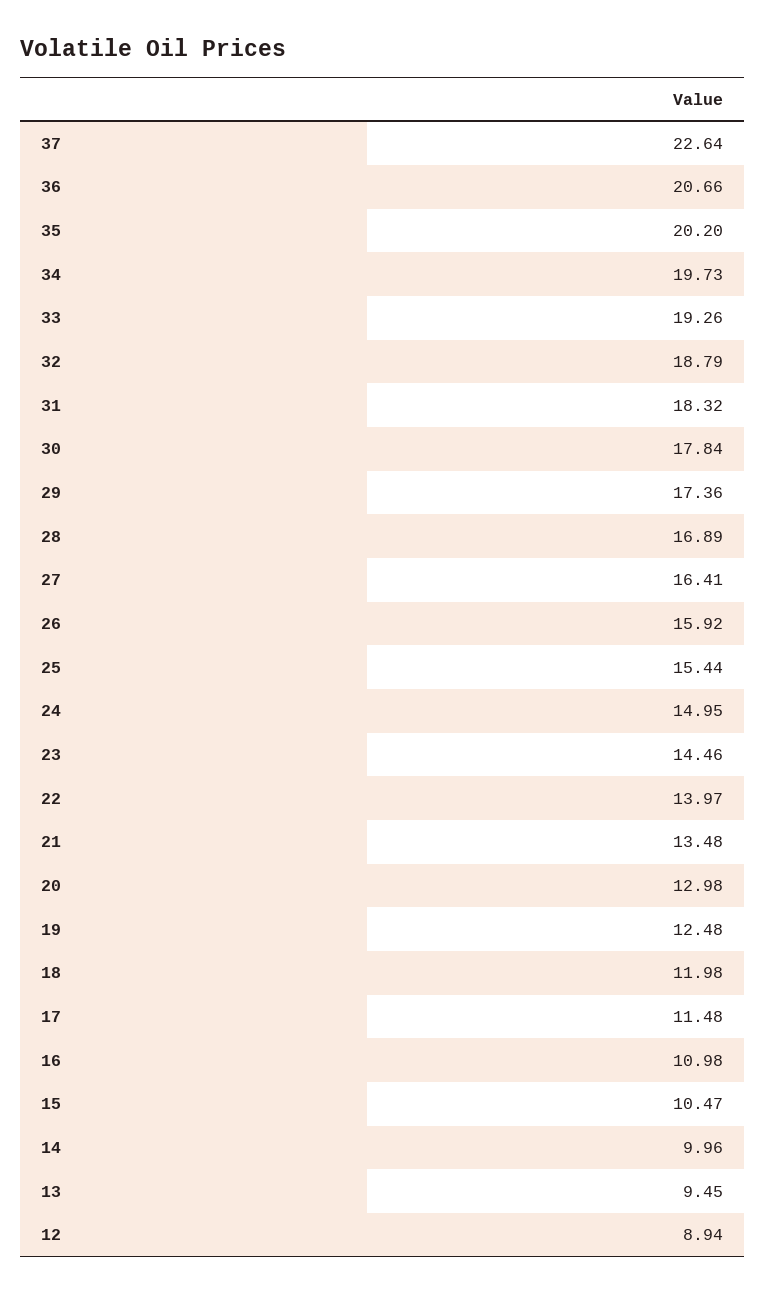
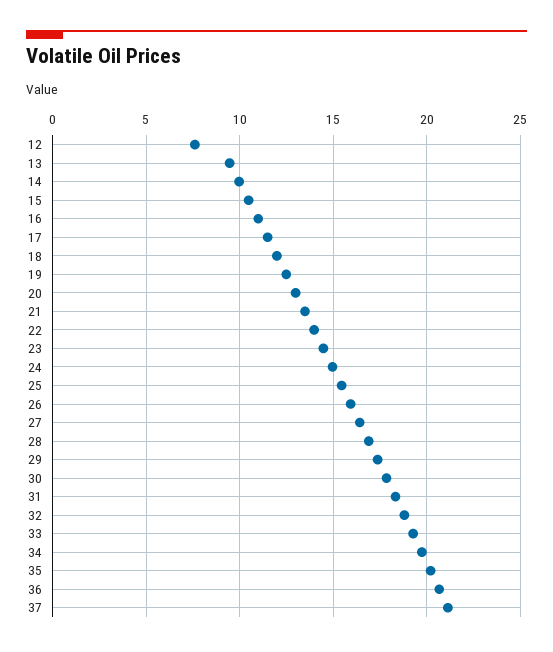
37: 22.64 -> 21
12: 8.94 -> 7.5

